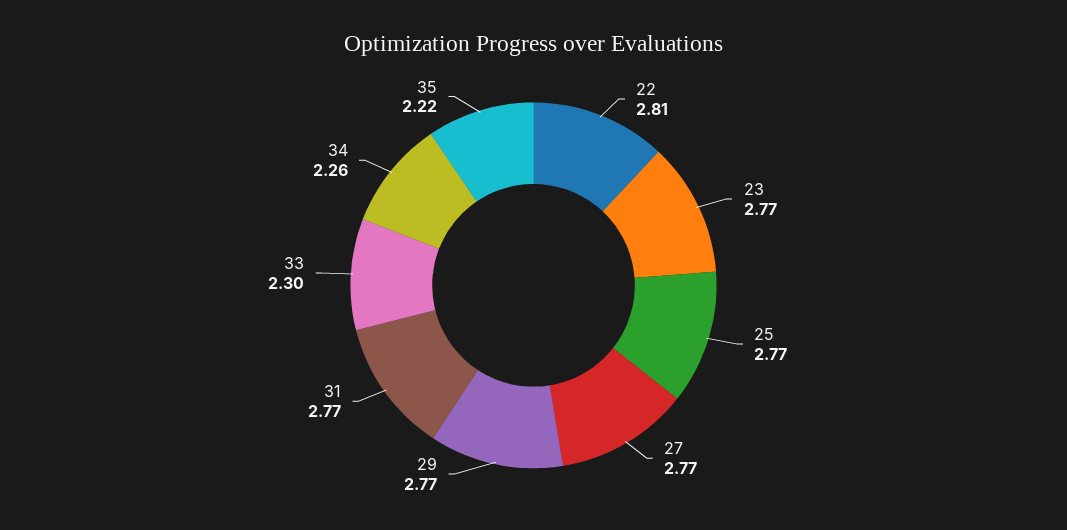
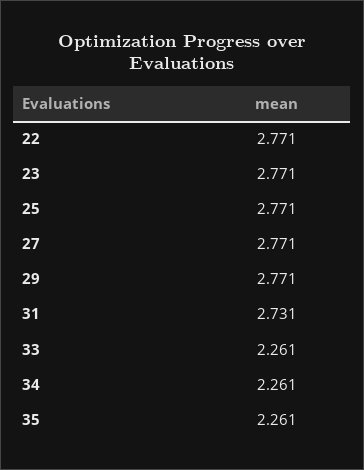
22: 2.81 -> 2.771
31: 2.77 -> 2.731
33: 2.3 -> 2.261
35: 2.22 -> 2.261

